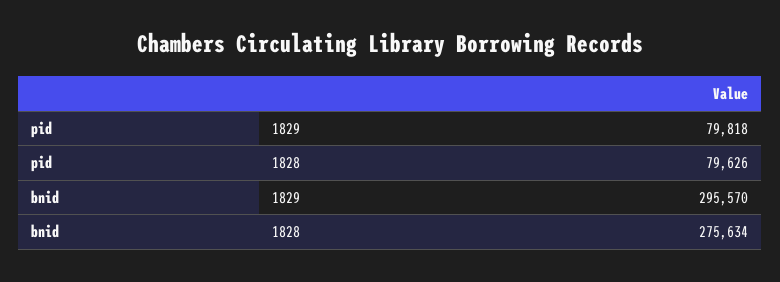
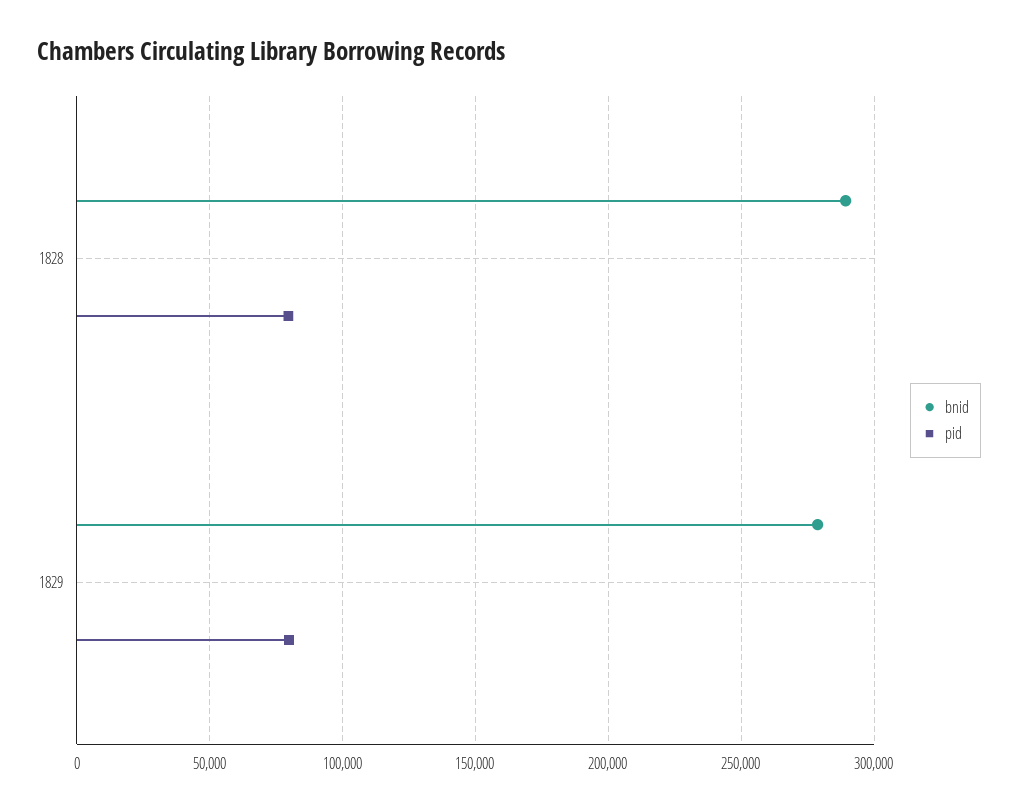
bnid, 1829: 295570 -> 280000
bnid, 1828: 275634 -> 290000

